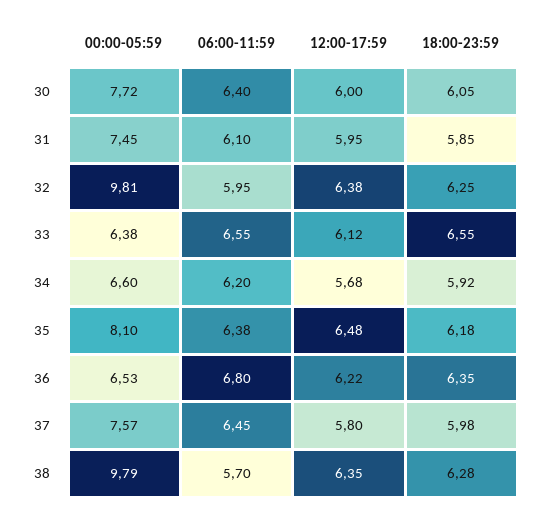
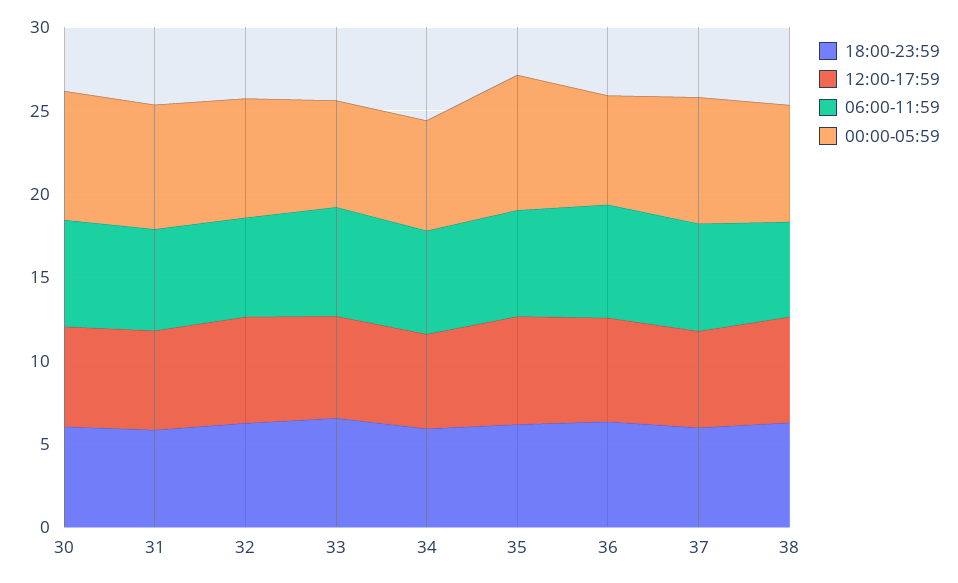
00:00-05:59, 32: 9.81 -> 7
00:00-05:59, 38: 9.79 -> 7

